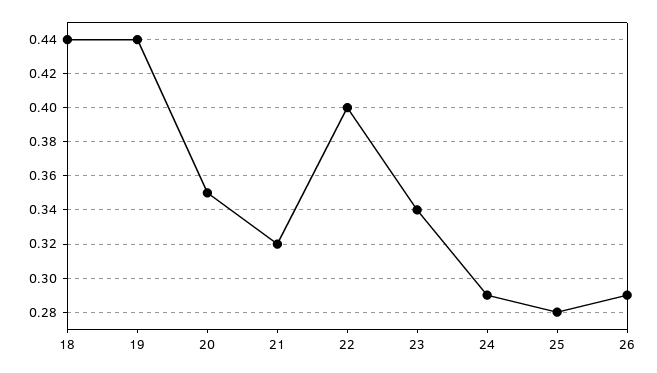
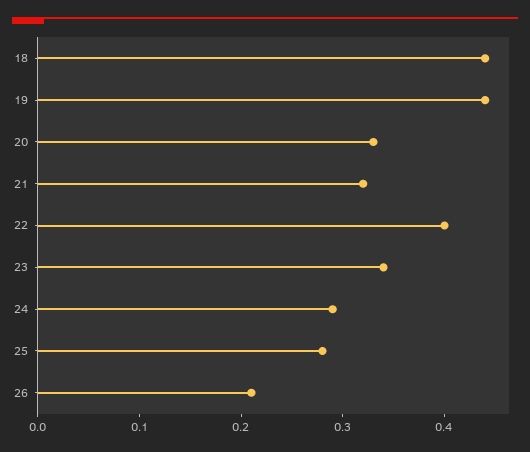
20: 0.35 -> 0.33
26: 0.29 -> 0.21

